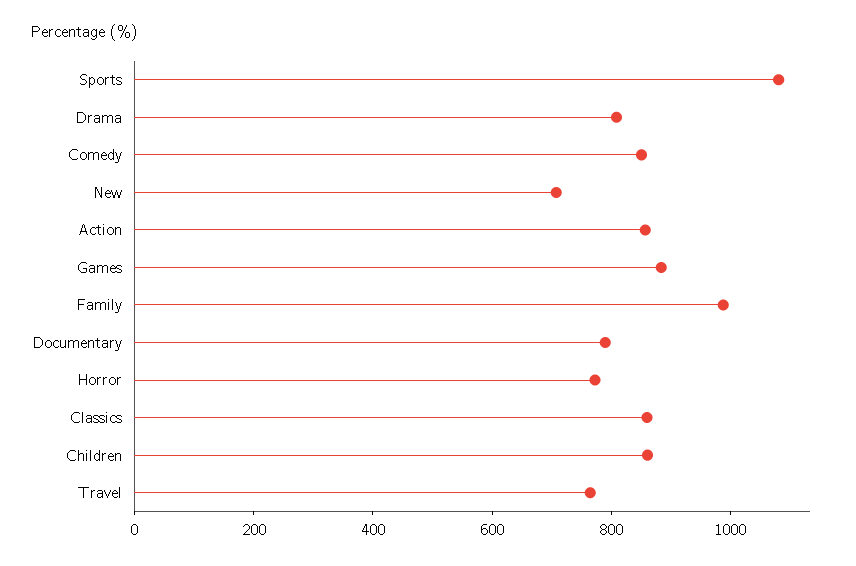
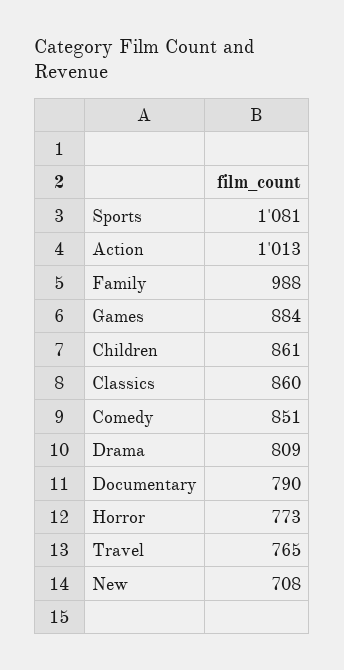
Action: 850 -> 1013

